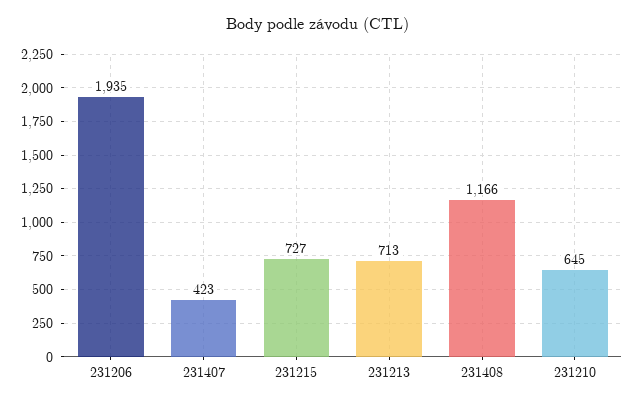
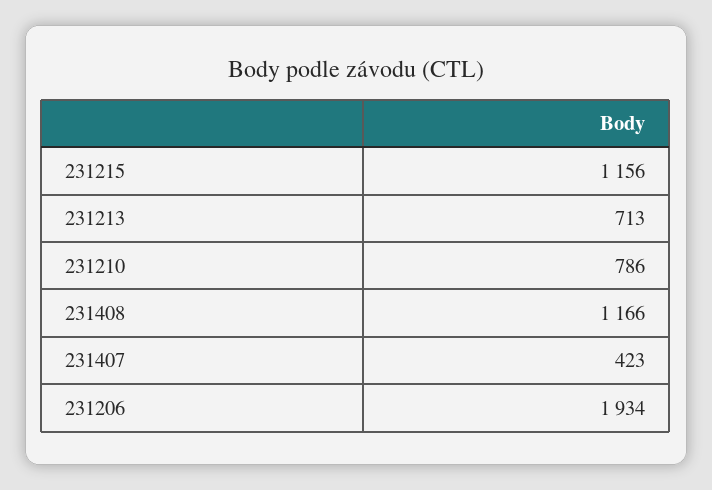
231206: 1935 -> 1934
231215: 727 -> 1156
231210: 645 -> 786

